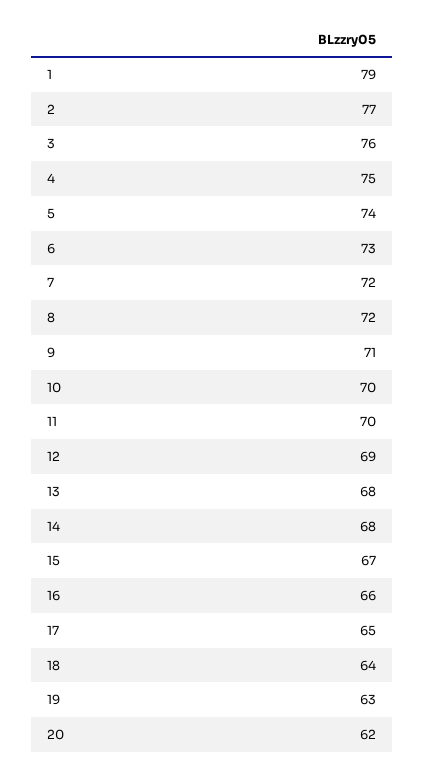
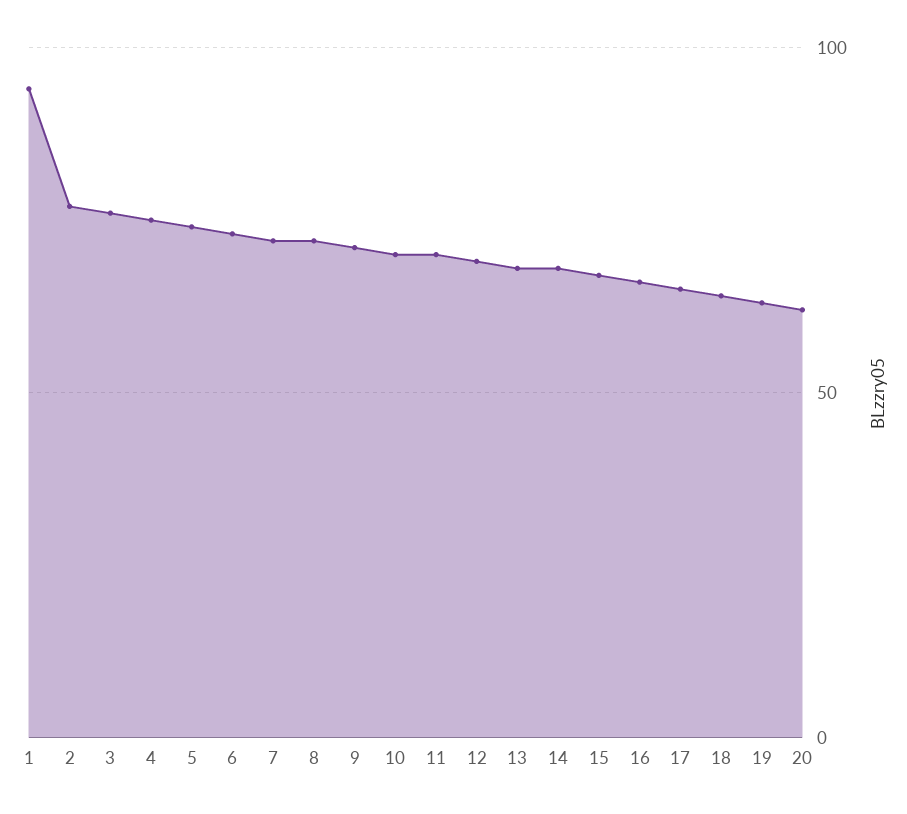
1: 79 -> 95

